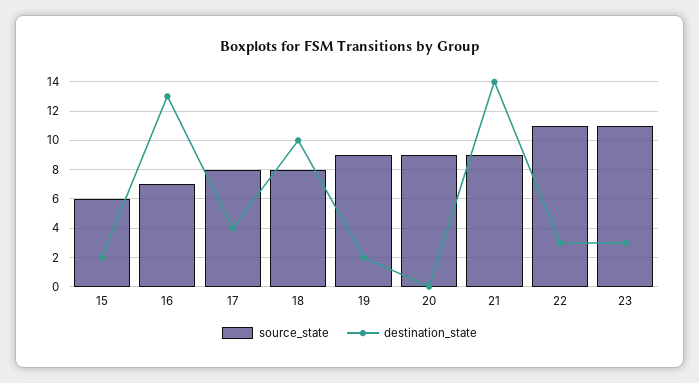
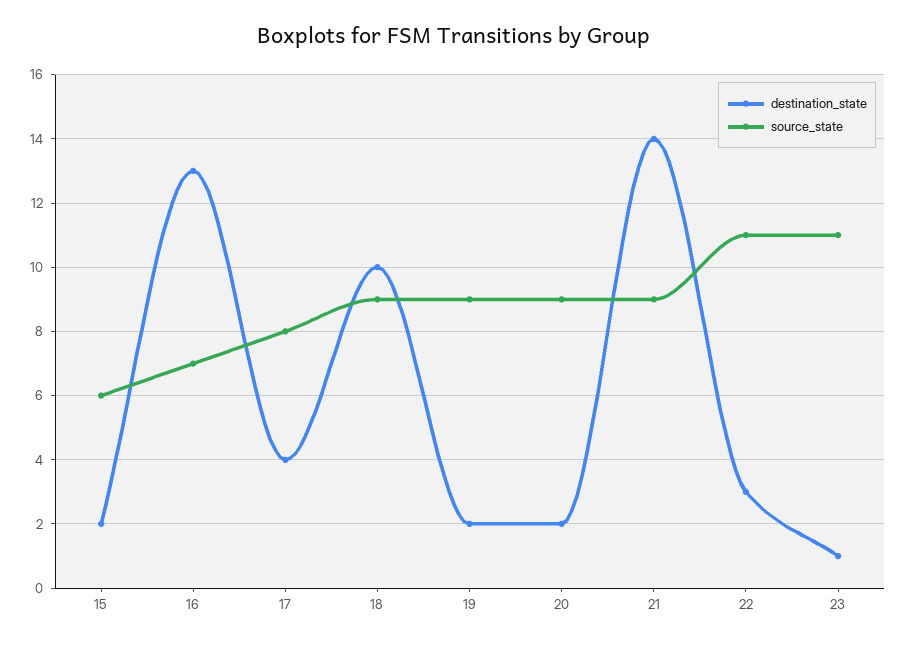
source_state, 18: 8 -> 9
destination_state, 20: 0 -> 2
destination_state, 23: 3 -> 1

